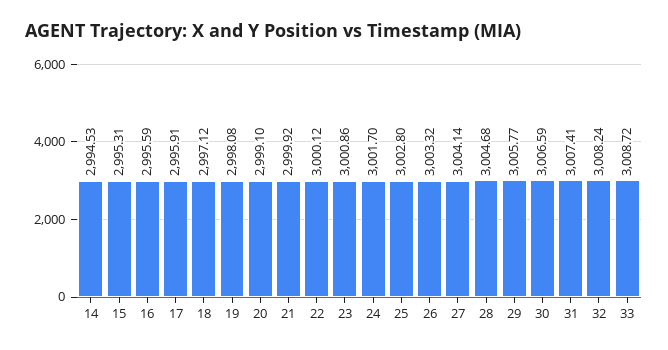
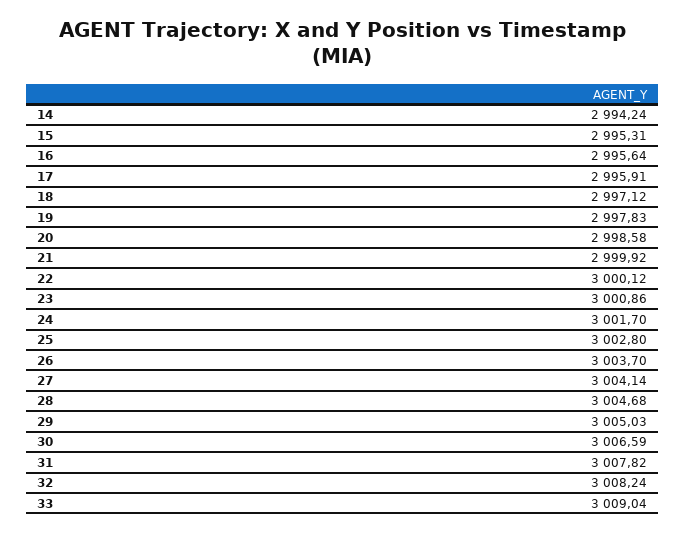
14: 2994.53 -> 2994.24
16: 2995.59 -> 2995.64
19: 2998.08 -> 2997.83
20: 2999.1 -> 2998.58
26: 3003.32 -> 3003.7
29: 3005.77 -> 3005.03
31: 3007.41 -> 3007.82
33: 3008.72 -> 3009.04

